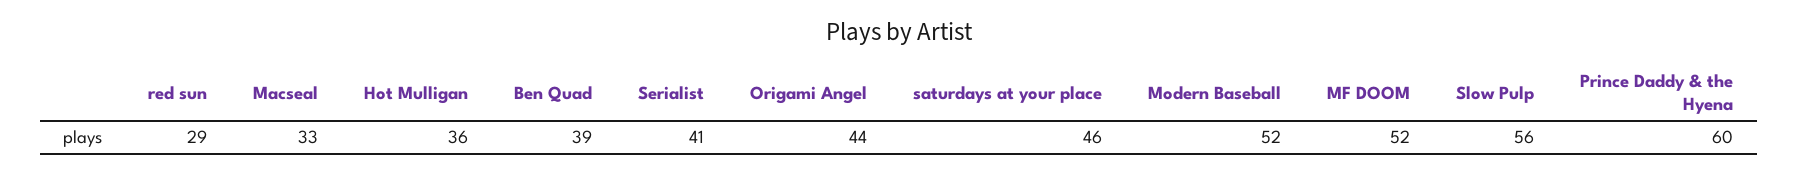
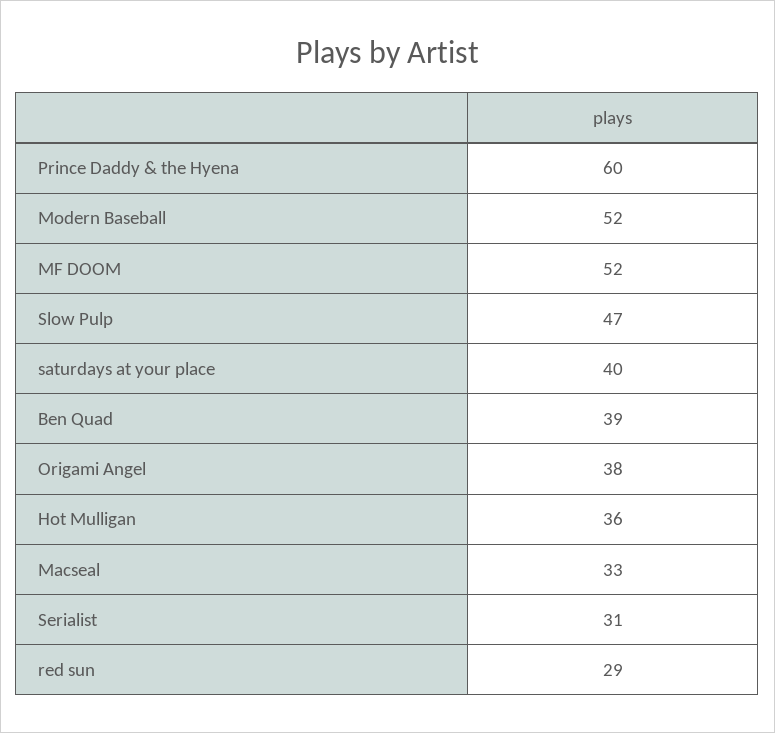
Serialist: 41 -> 31
Origami Angel: 44 -> 38
saturdays at your place: 46 -> 40
Slow Pulp: 56 -> 47

